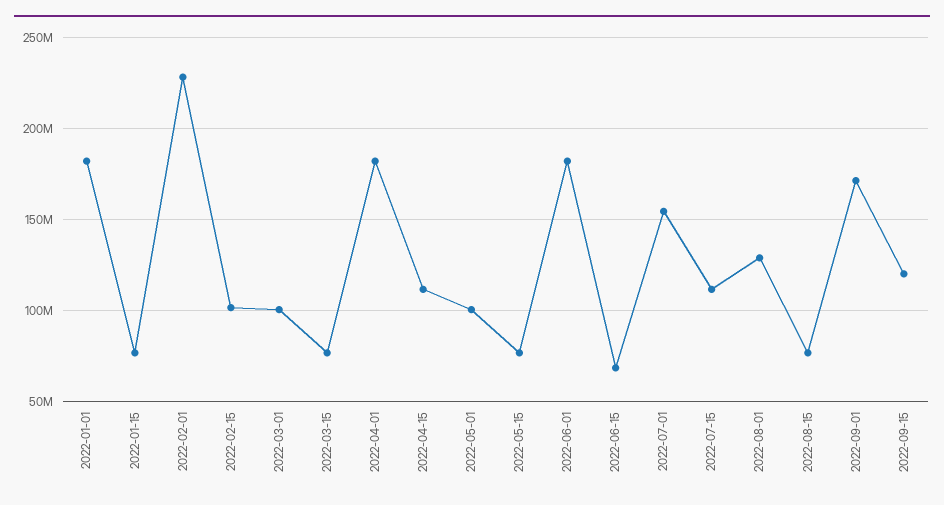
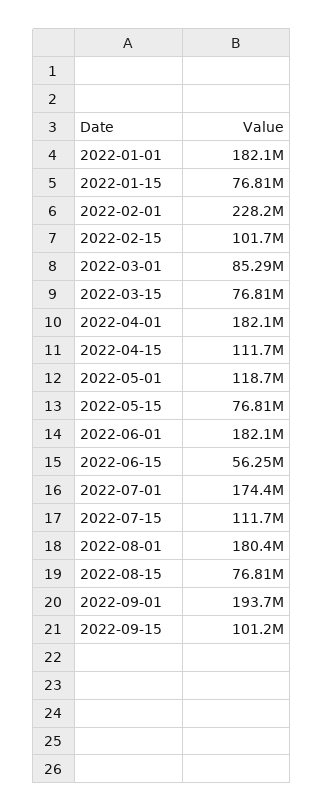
2022-03-01: 100000000 -> 85290000
2022-05-01: 100000000 -> 118700000
2022-06-15: 70000000 -> 56250000
2022-07-01: 155000000 -> 174400000
2022-08-01: 130000000 -> 180400000
2022-09-01: 170000000 -> 193700000
2022-09-15: 120000000 -> 101200000

